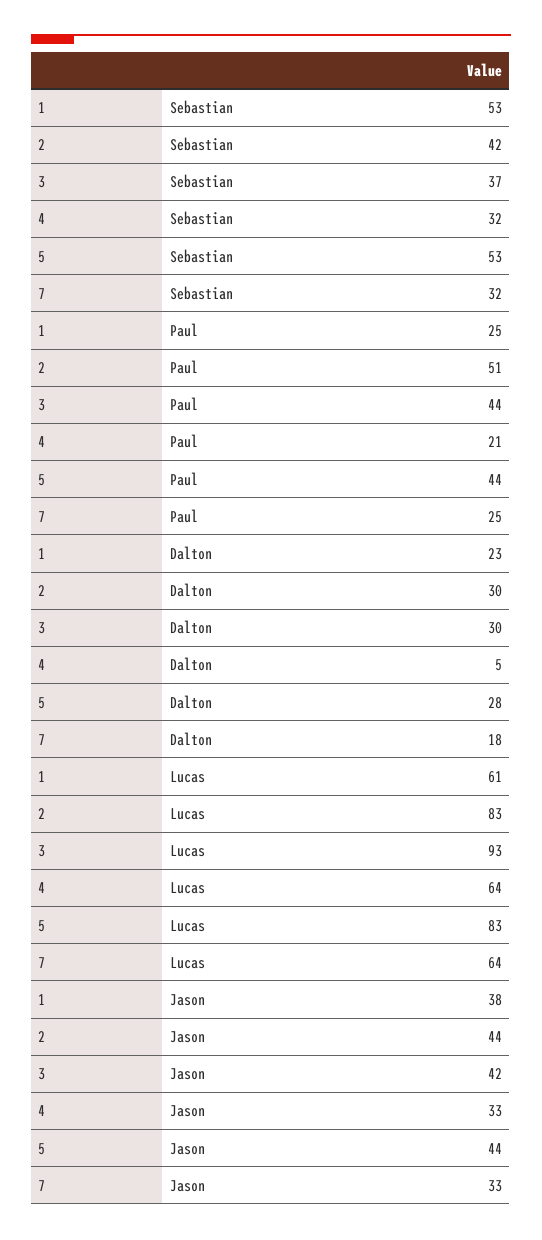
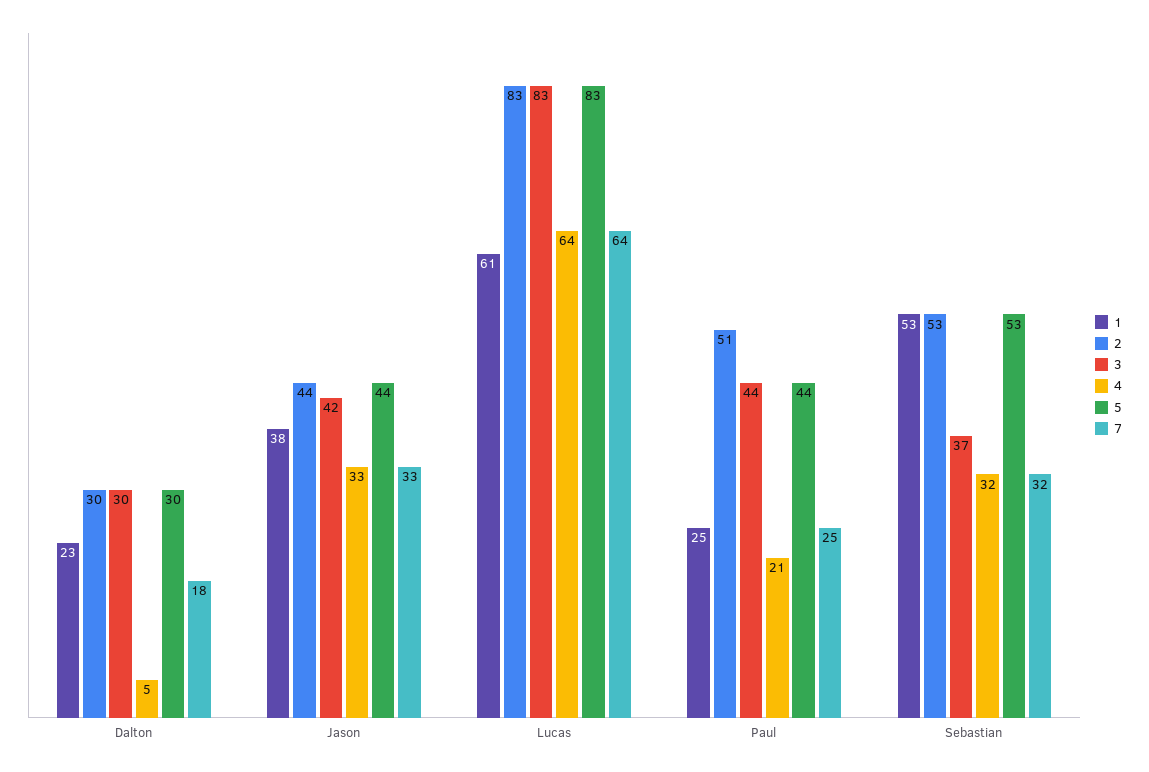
2, Sebastian: 42 -> 53
5, Dalton: 28 -> 30
3, Lucas: 93 -> 83

